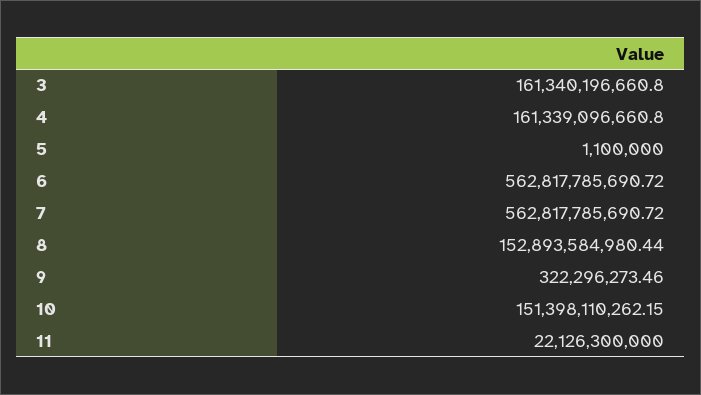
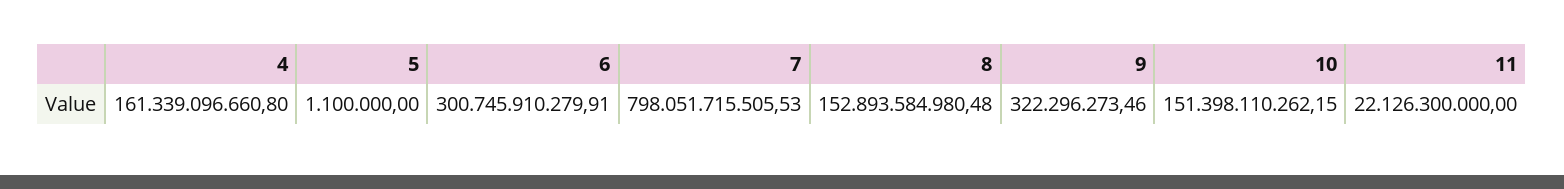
3: 161340196660.8 -> none
6: 562817785690.72 -> 300745910279.91
7: 562817785690.72 -> 798051715505.53
8: 152893584980.44 -> 152893584980.48

